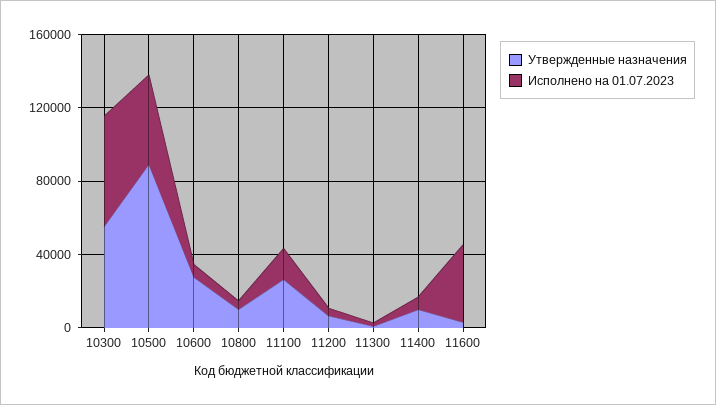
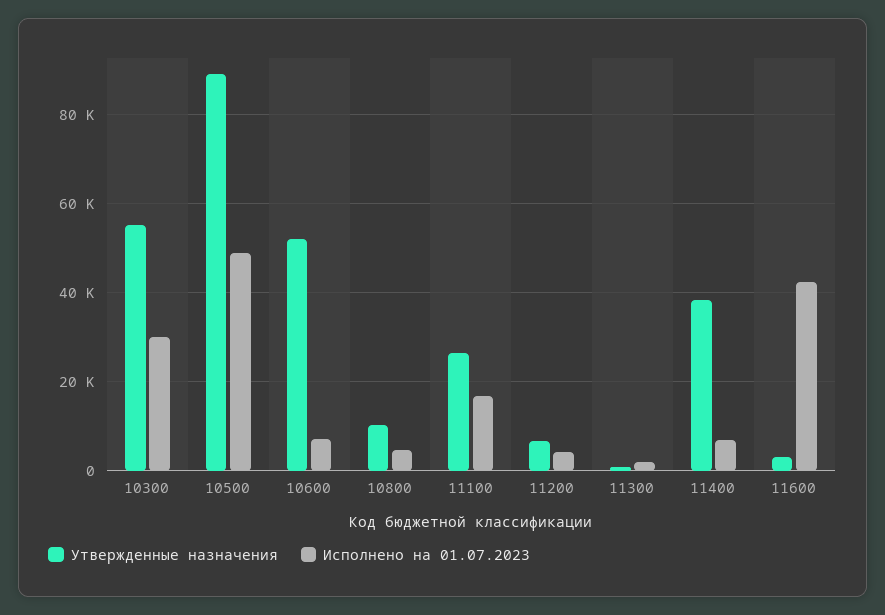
Исполнено на 01.07.2023, 10300: 60000 -> 30000
Утвержденные назначения, 10600: 30000 -> 52000
Утвержденные назначения, 11400: 10000 -> 38000

